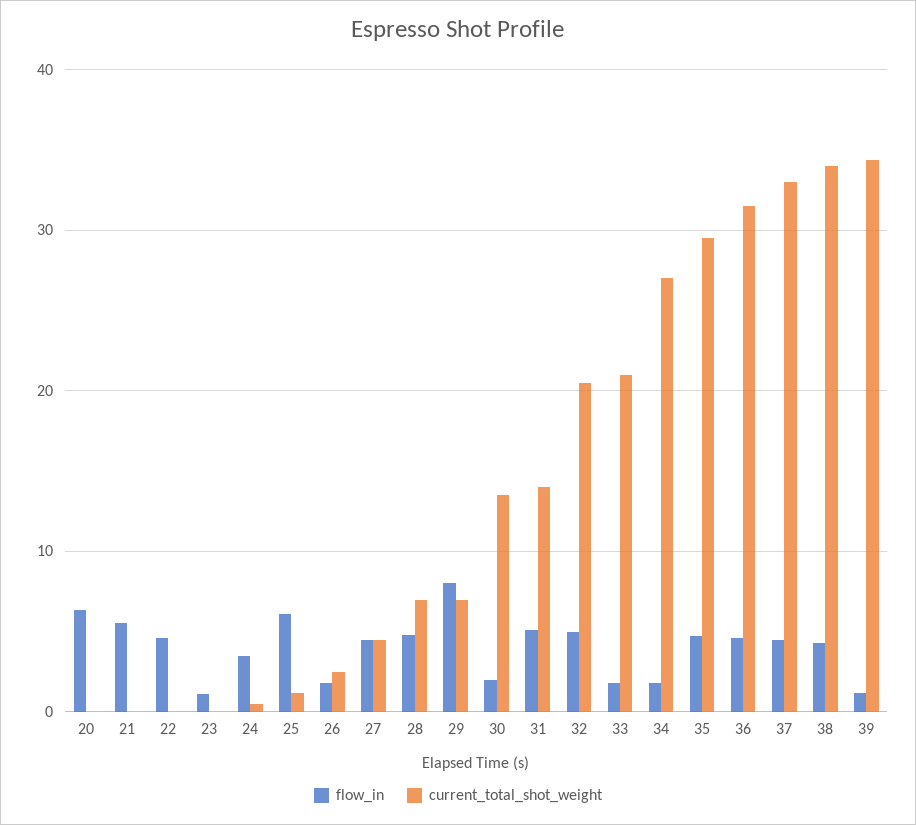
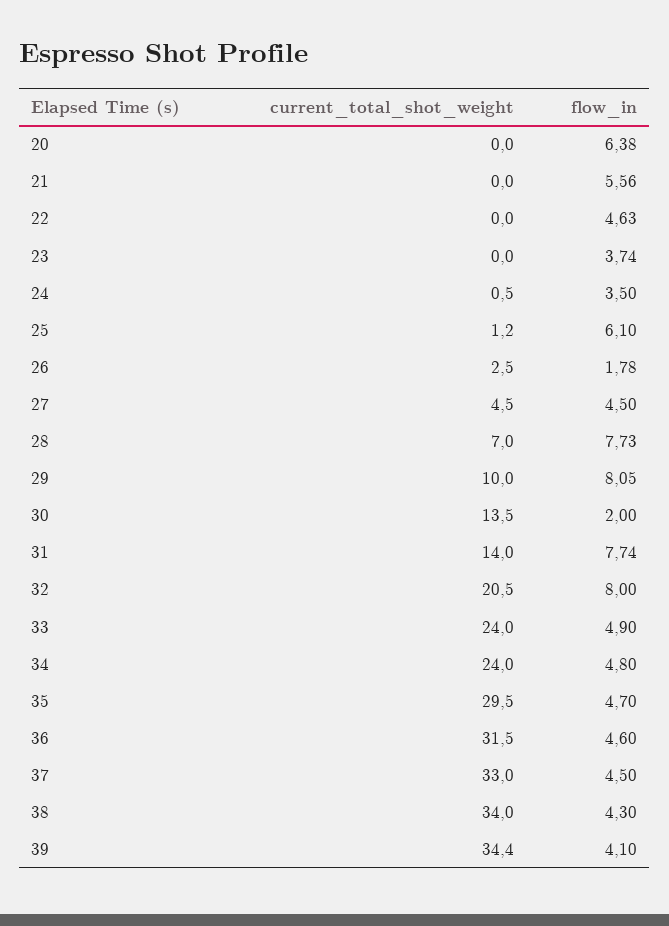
flow_in, 23: 1 -> 3.74
flow_in, 28: 5 -> 7.73
current_total_shot_weight, 29: 7 -> 10
flow_in, 31: 5 -> 7.74
flow_in, 32: 5 -> 8
flow_in, 33: 2 -> 4.9
current_total_shot_weight, 33: 21 -> 24
flow_in, 34: 2 -> 4.8
current_total_shot_weight, 34: 27 -> 24
flow_in, 39: 1 -> 4.1

